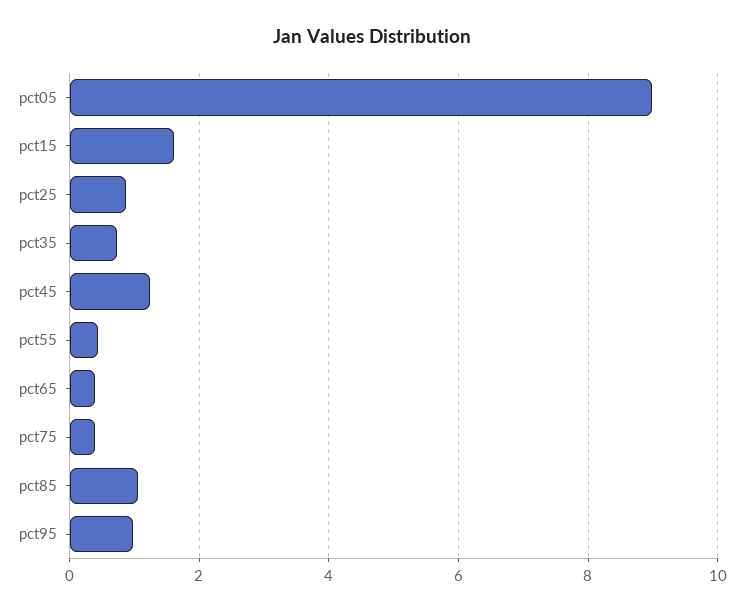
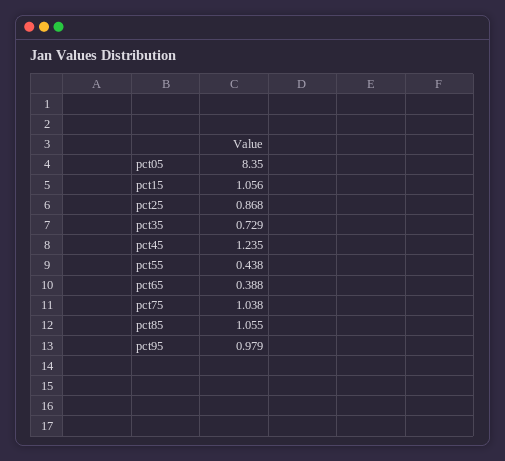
pct05: 9 -> 8.35
pct15: 1.6 -> 1.056
pct75: 0.4 -> 1.038

